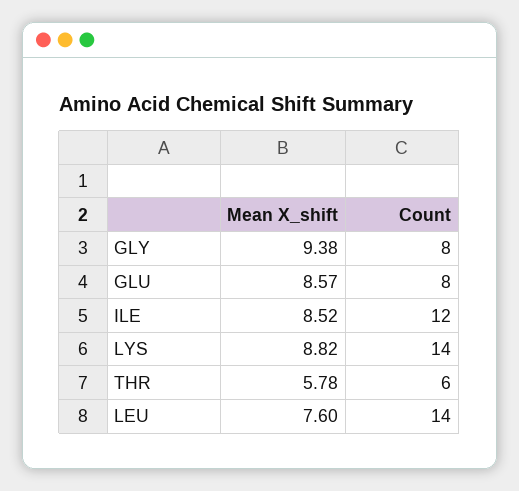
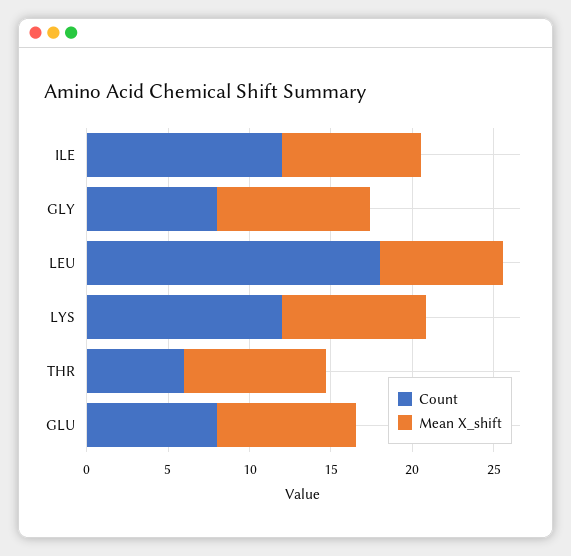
Count, LYS: 14 -> 12
Mean X_shift, THR: 5.78 -> 9
Count, LEU: 14 -> 18

